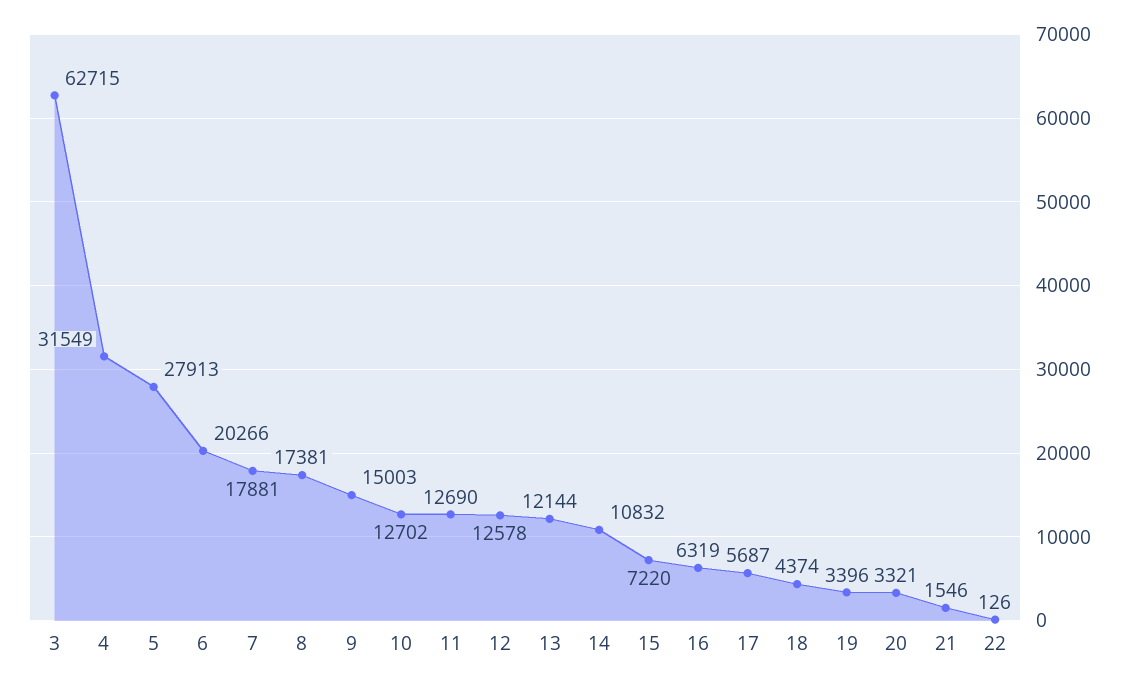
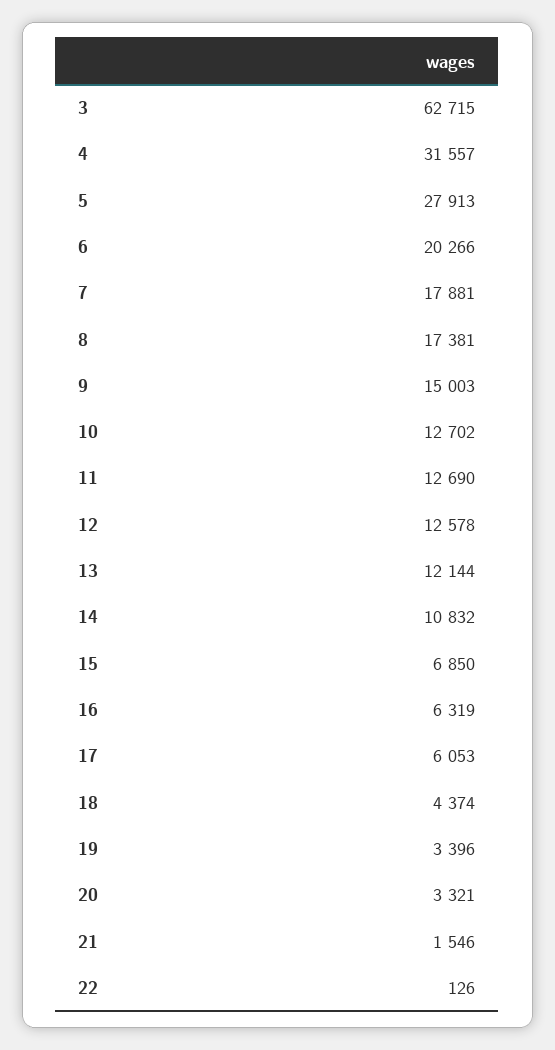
4: 31549 -> 31557
15: 7220 -> 6850
17: 5687 -> 6053

